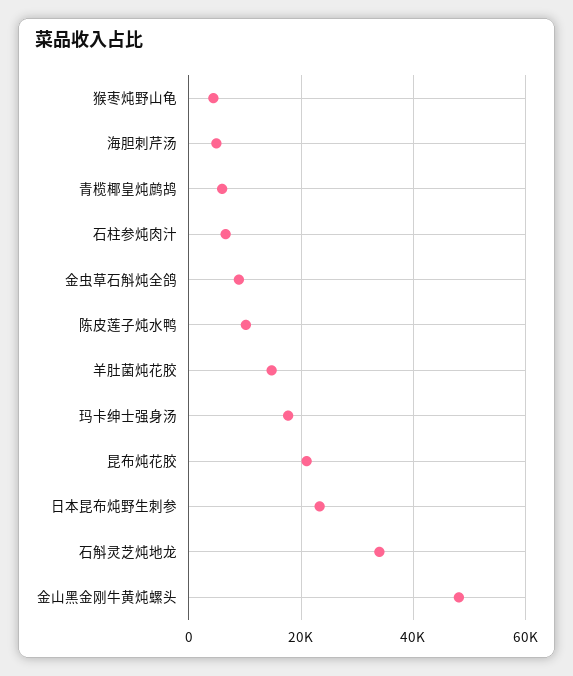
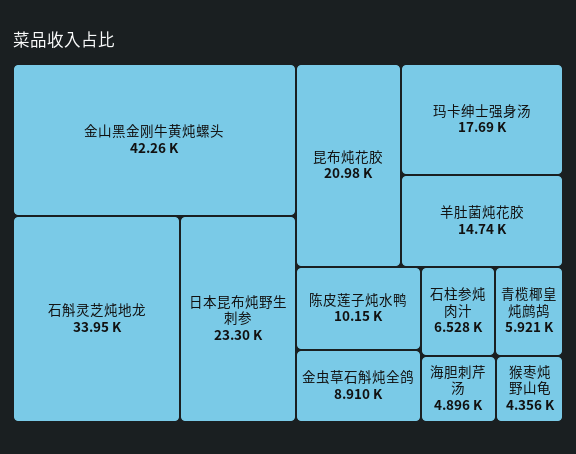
金山黑金刚牛黄炖螺头: 48000 -> 42260

